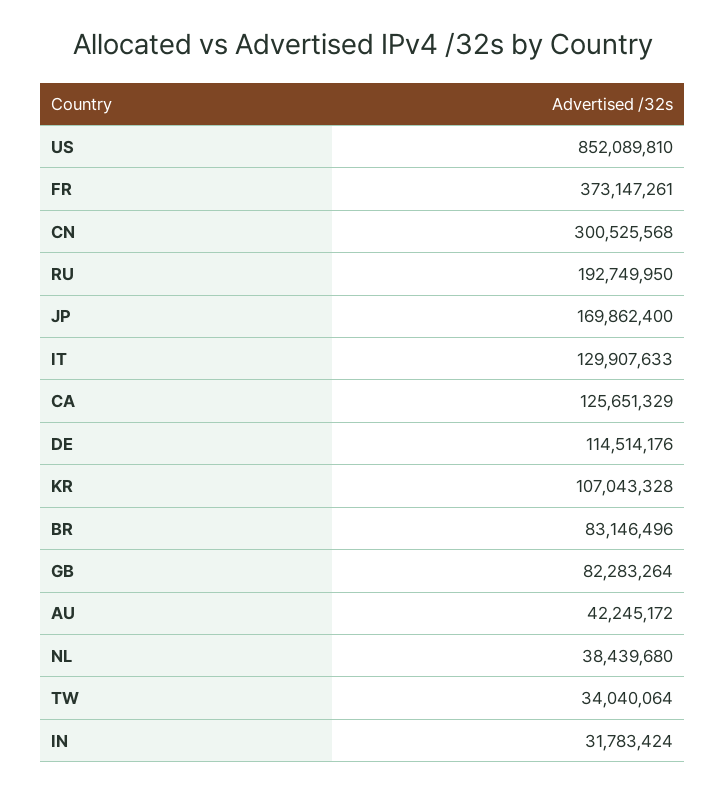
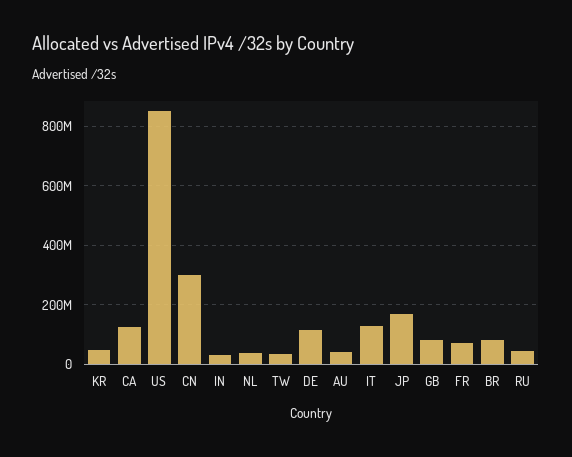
FR: 373147261 -> 75000000
RU: 192749950 -> 50000000
KR: 107043328 -> 50000000

